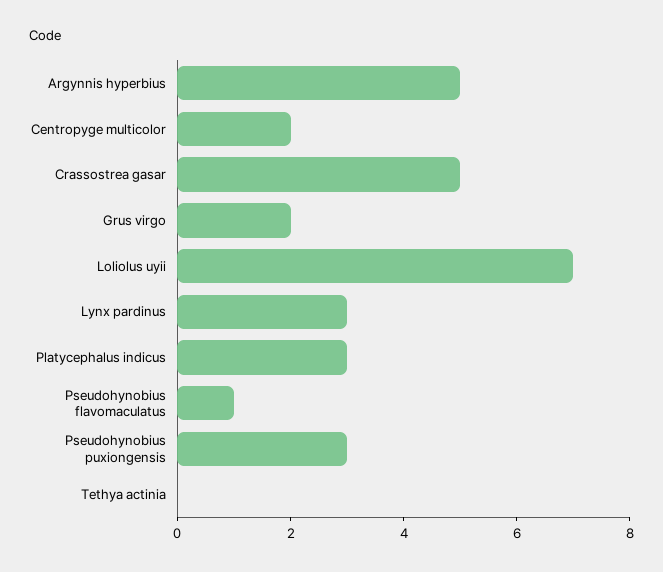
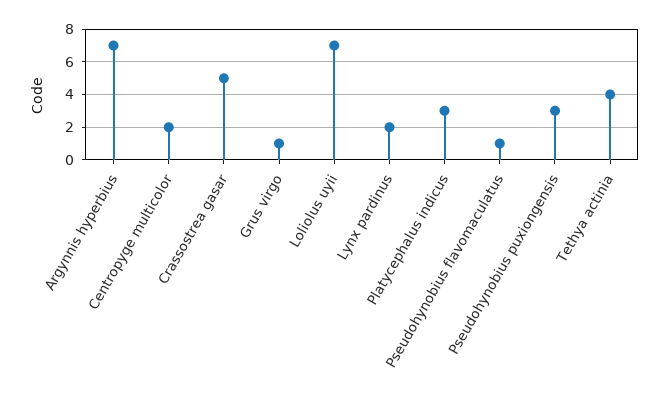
Argynnis hyperbius: 5 -> 7
Grus virgo: 2 -> 1
Lynx pardinus: 3 -> 2
Tethya actinia: 0 -> 4

